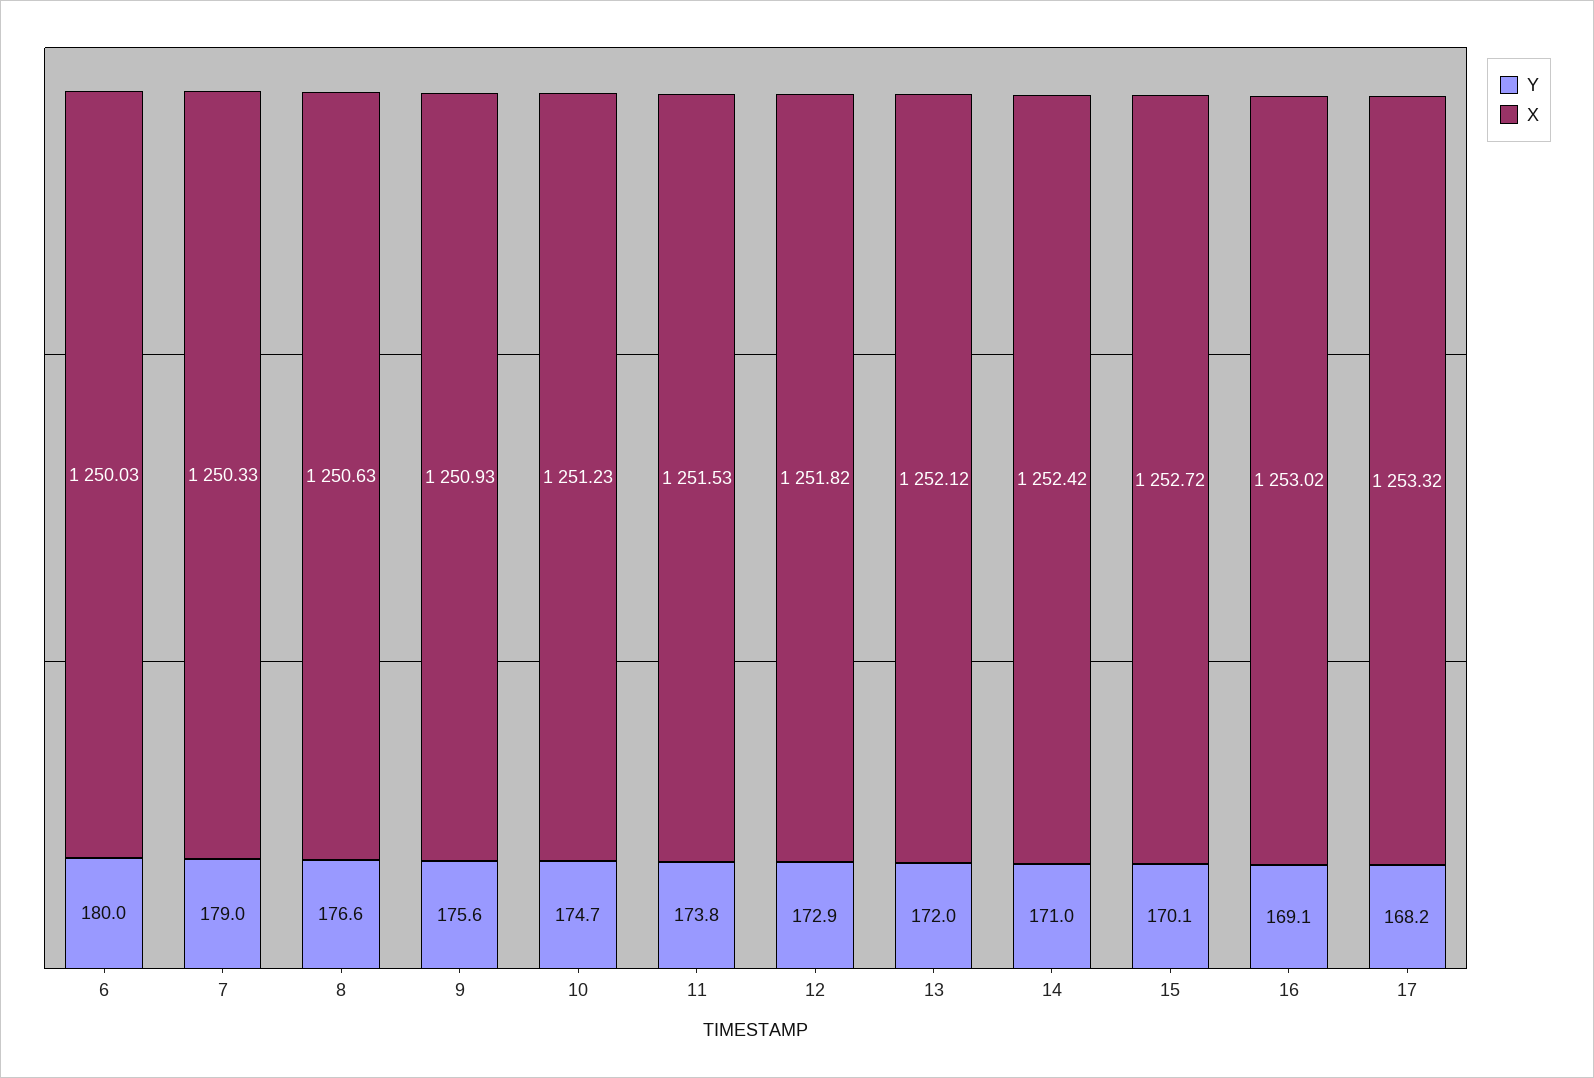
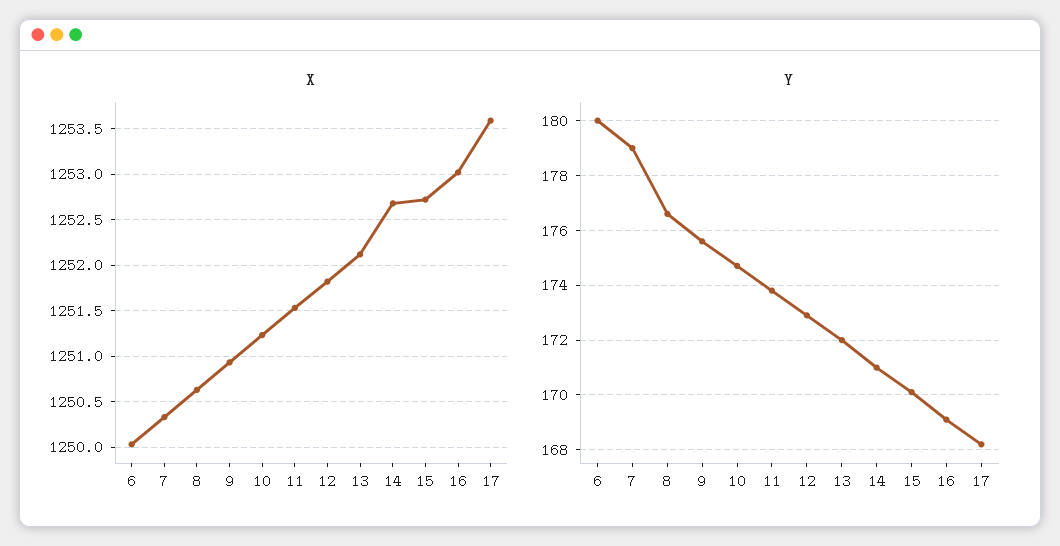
X, 14: 1252.42 -> 1252.7
X, 17: 1253.32 -> 1253.6

